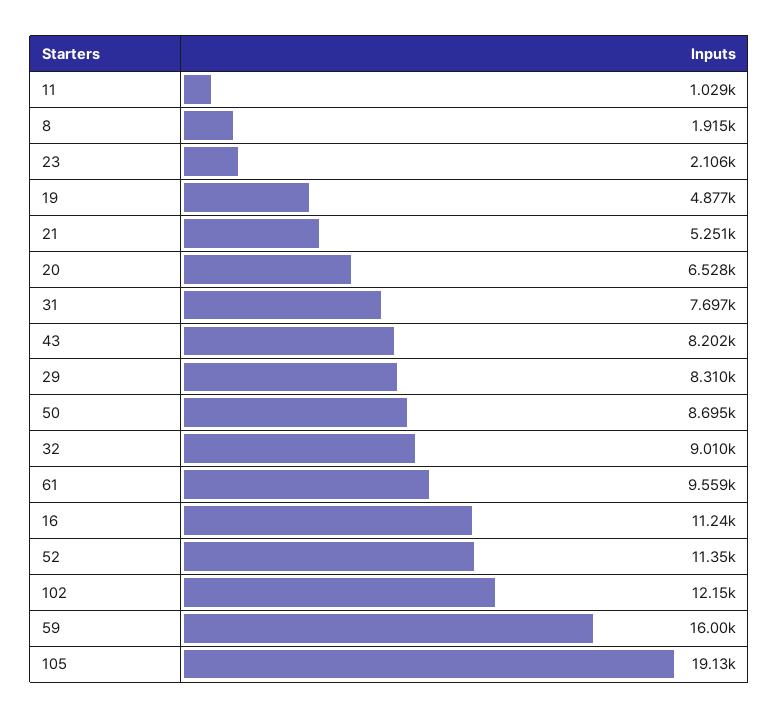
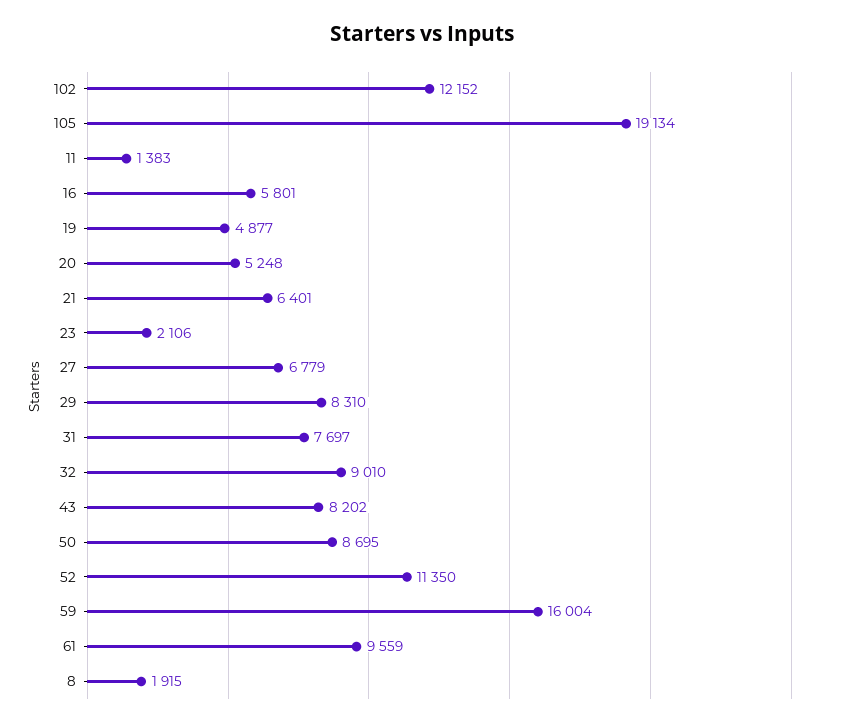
11: 1029 -> 1383
21: 5251 -> 6401
20: 6528 -> 5248
16: 11240 -> 5801
27: none -> 6779

